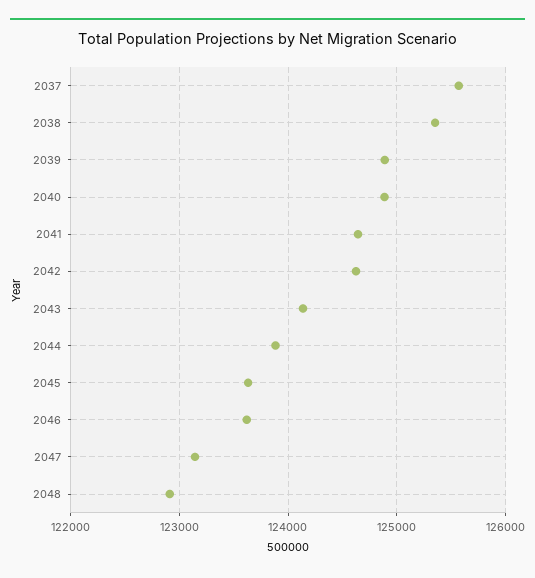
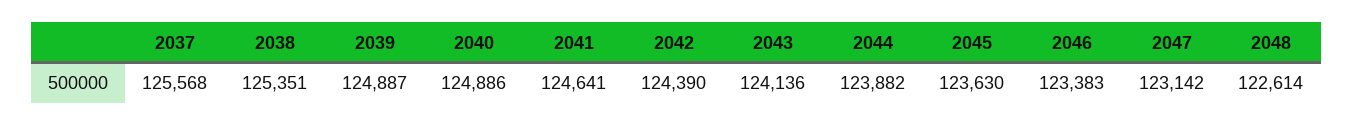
2042: 124600 -> 124390
2046: 123600 -> 123383
2048: 122900 -> 122614

